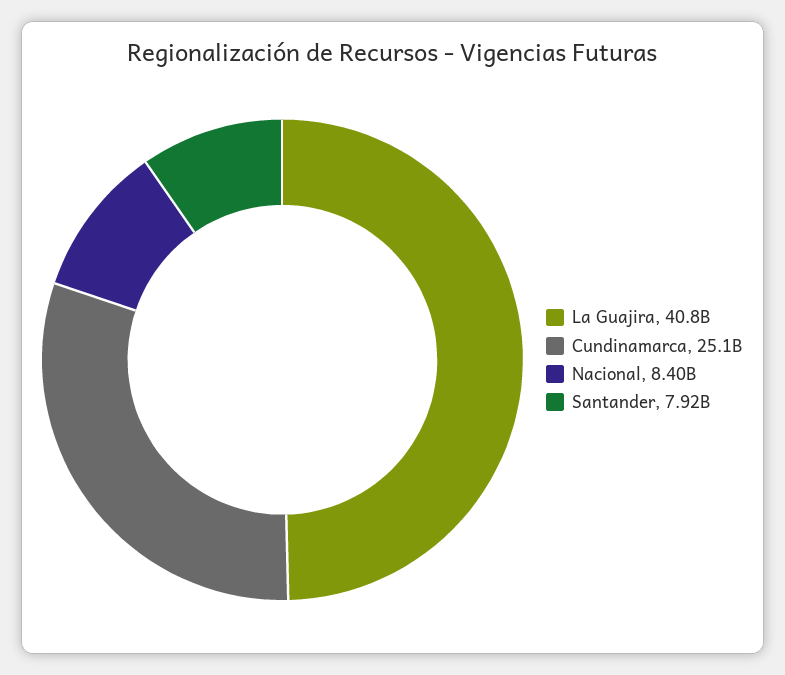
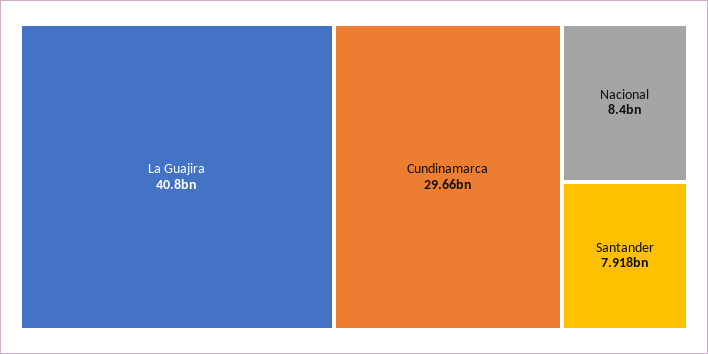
Cundinamarca: 25100000000 -> 29660000000

